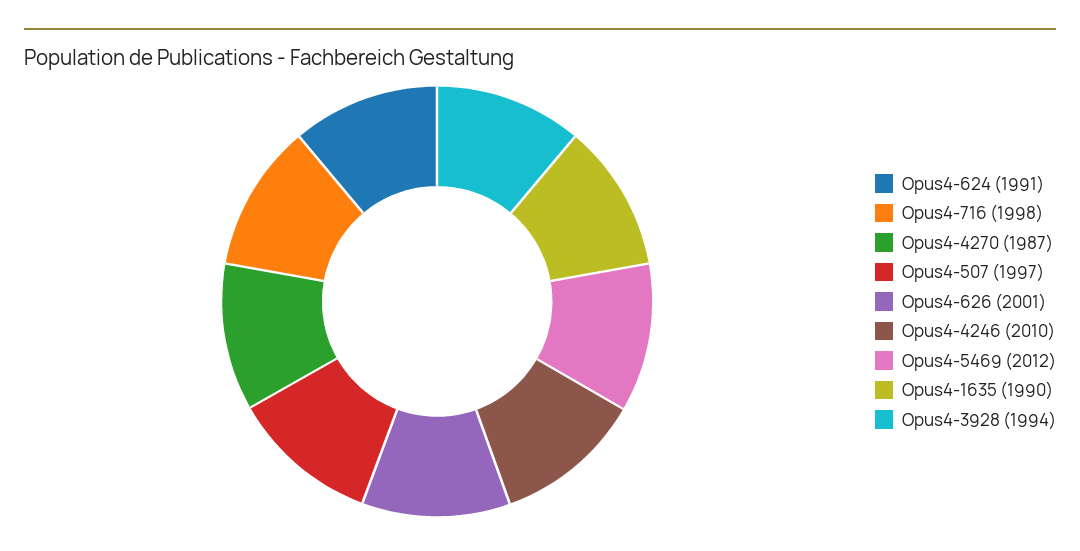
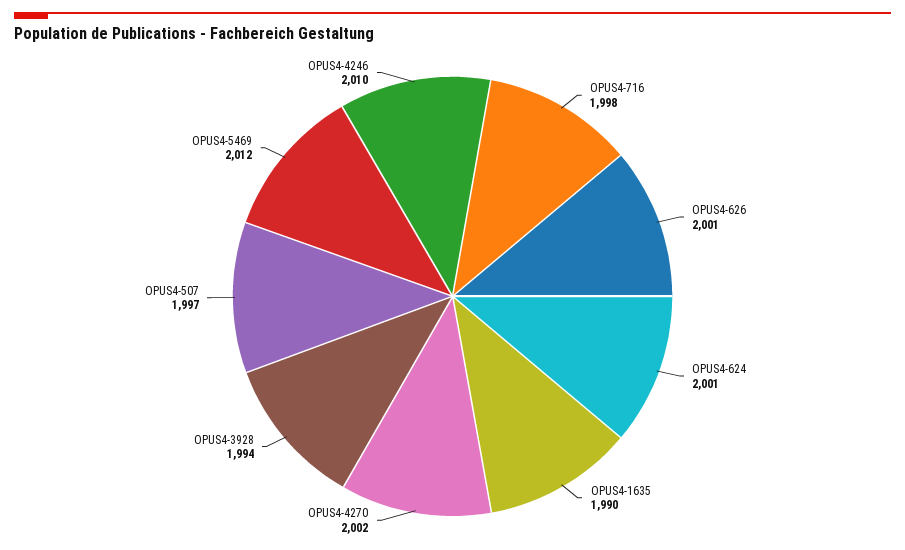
Opus4-624: 1991 -> 2001
Opus4-4270: 1987 -> 2002

